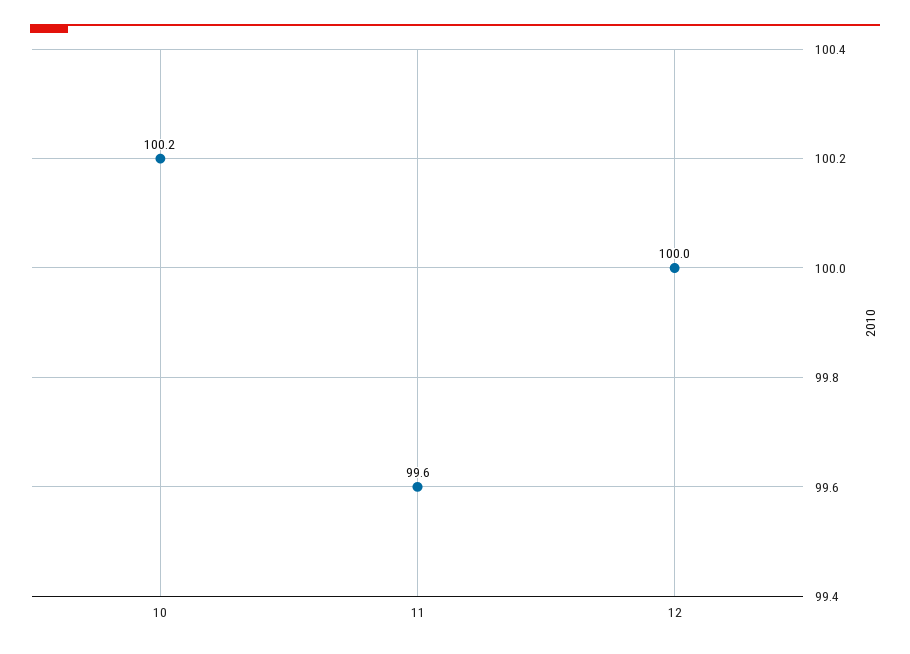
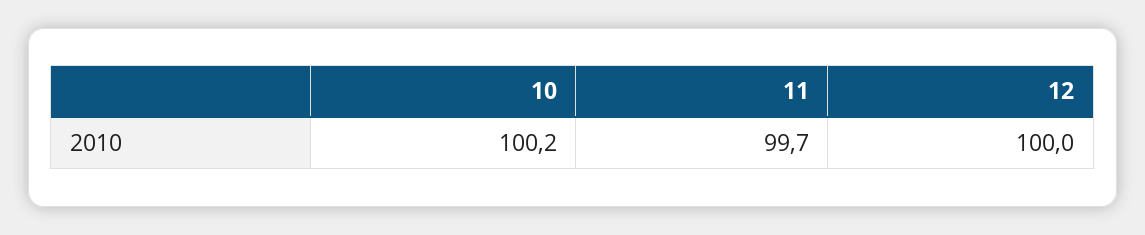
11: 99.6 -> 99.7

